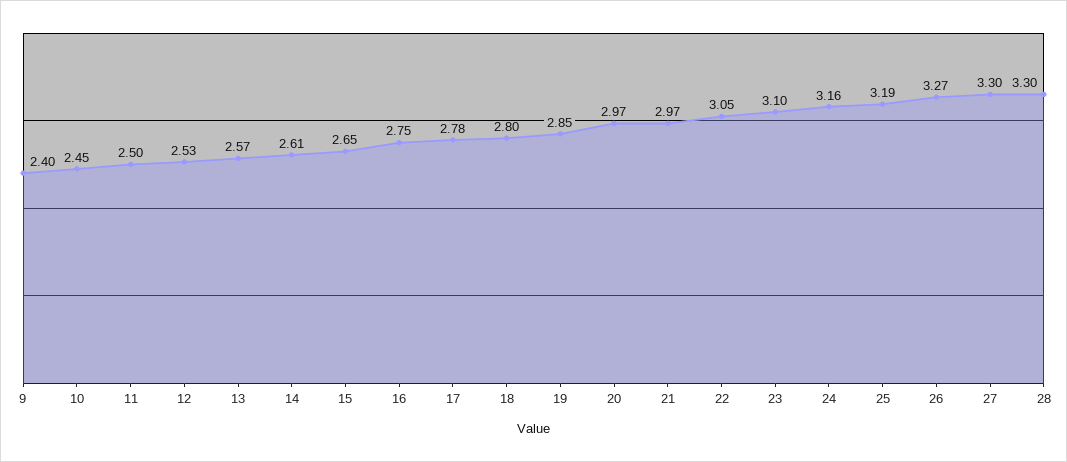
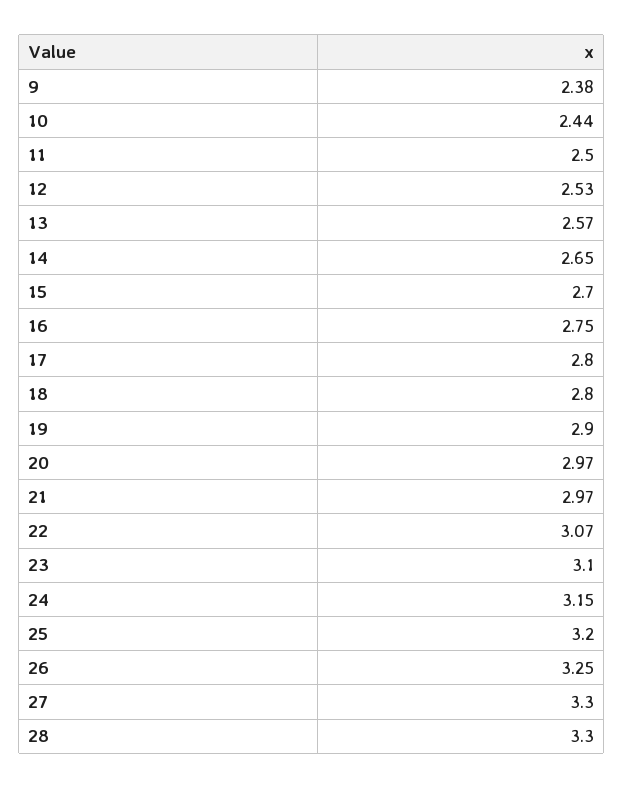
9: 2.4 -> 2.38
10: 2.45 -> 2.44
14: 2.61 -> 2.65
15: 2.65 -> 2.7
17: 2.78 -> 2.8
19: 2.85 -> 2.9
22: 3.05 -> 3.07
24: 3.16 -> 3.15
25: 3.19 -> 3.2
26: 3.27 -> 3.25

